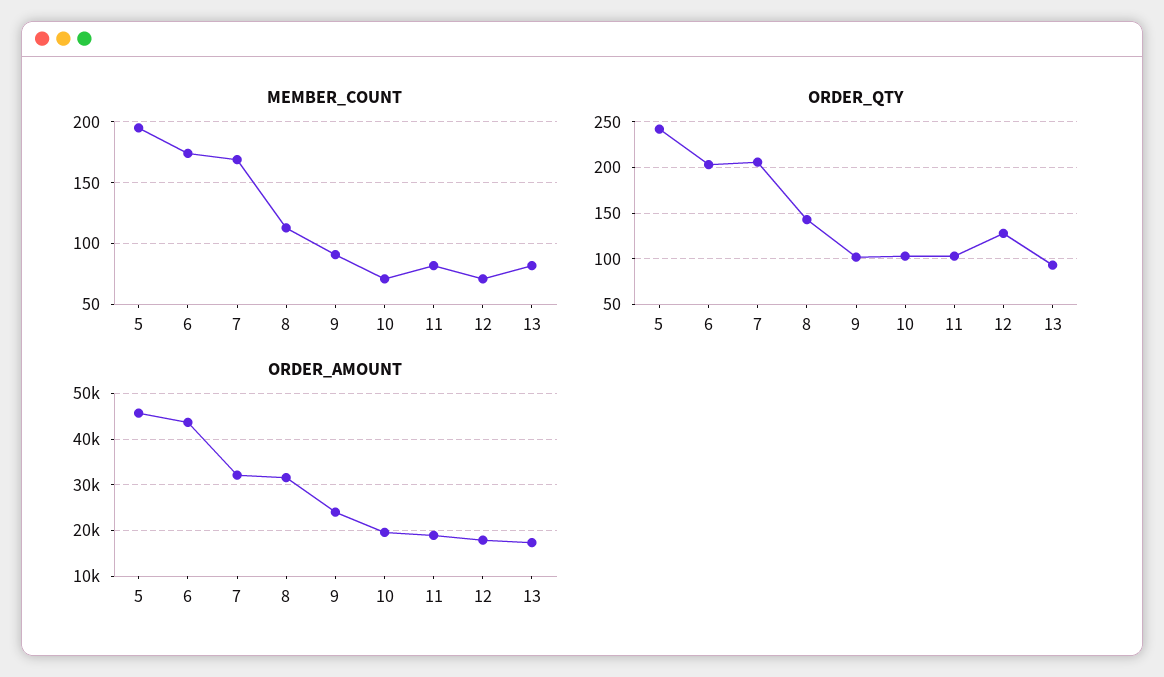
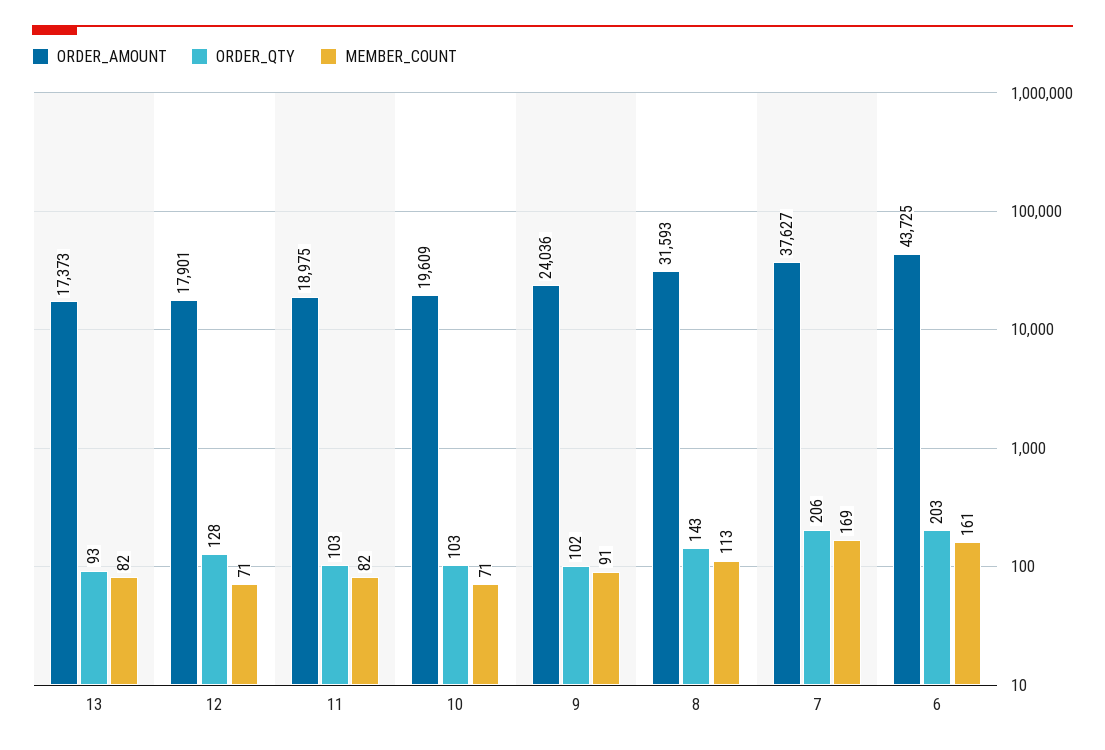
MEMBER_COUNT, 5: 195 -> none
MEMBER_COUNT, 6: 175 -> 161
ORDER_QTY, 5: 240 -> none
ORDER_AMOUNT, 5: 46000 -> none
ORDER_AMOUNT, 7: 32000 -> 37627

